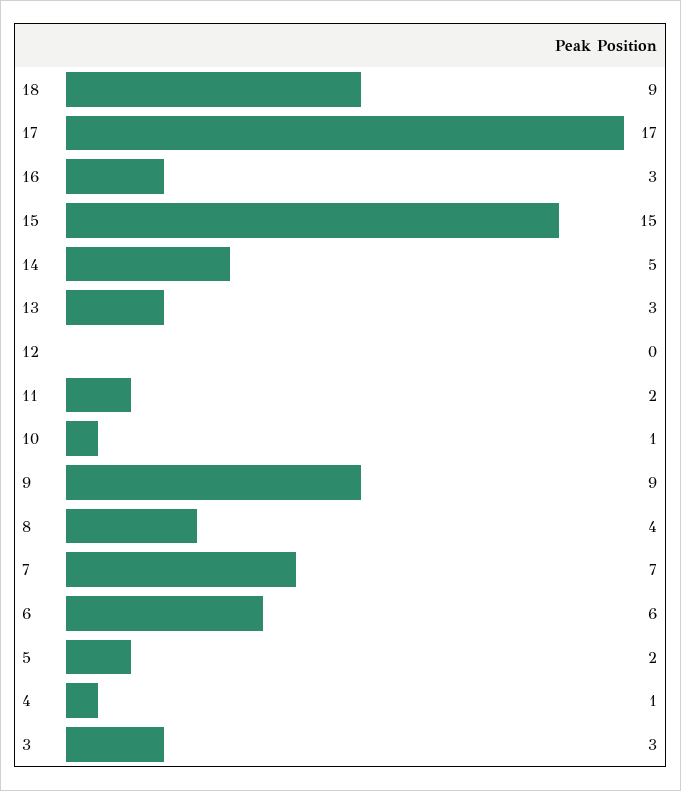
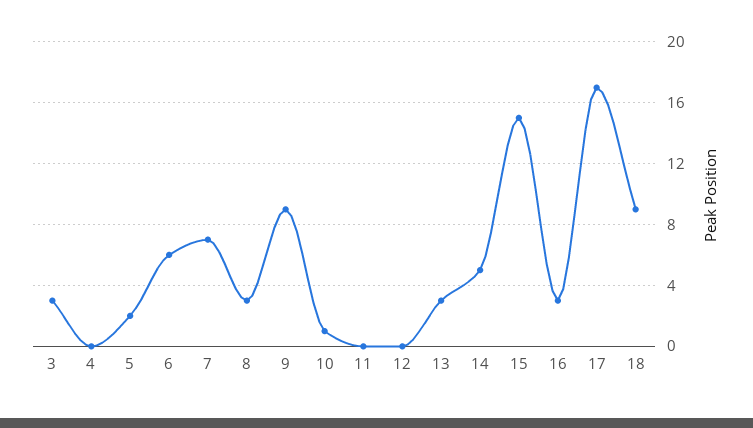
11: 2 -> 0
8: 4 -> 3
4: 1 -> 0

